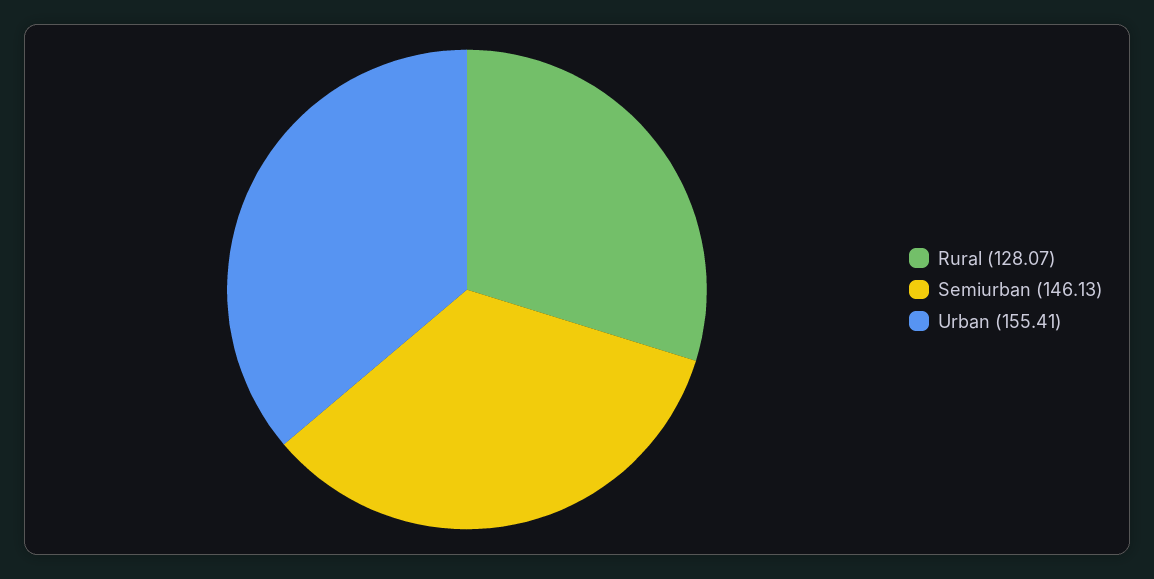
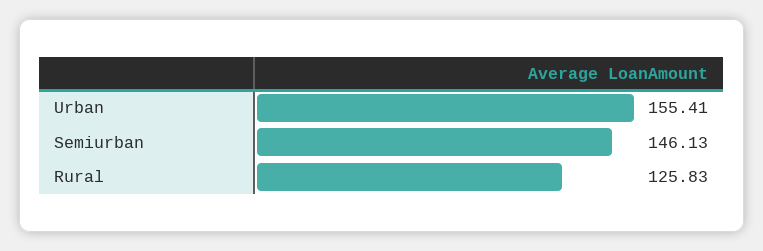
Rural: 128.07 -> 125.83

